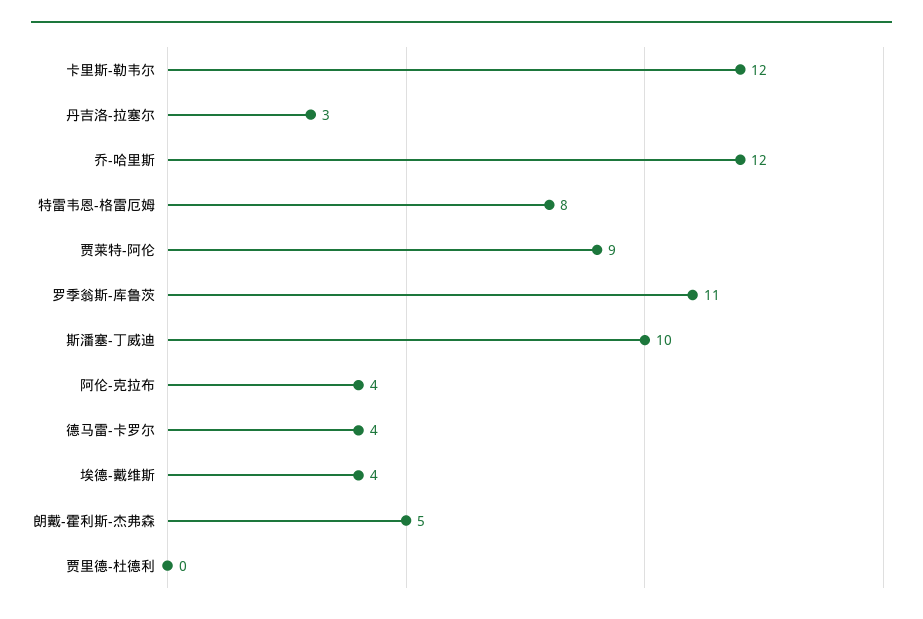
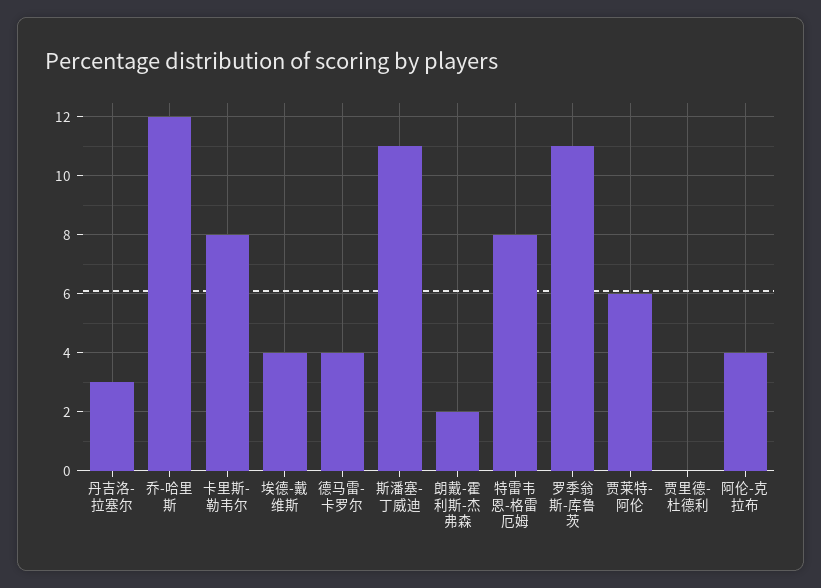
卡里斯-勒韦尔: 12 -> 8
贾莱特-阿伦: 9 -> 6
斯潘塞-丁威迪: 10 -> 11
朗戴-霍利斯-杰弗森: 5 -> 2

